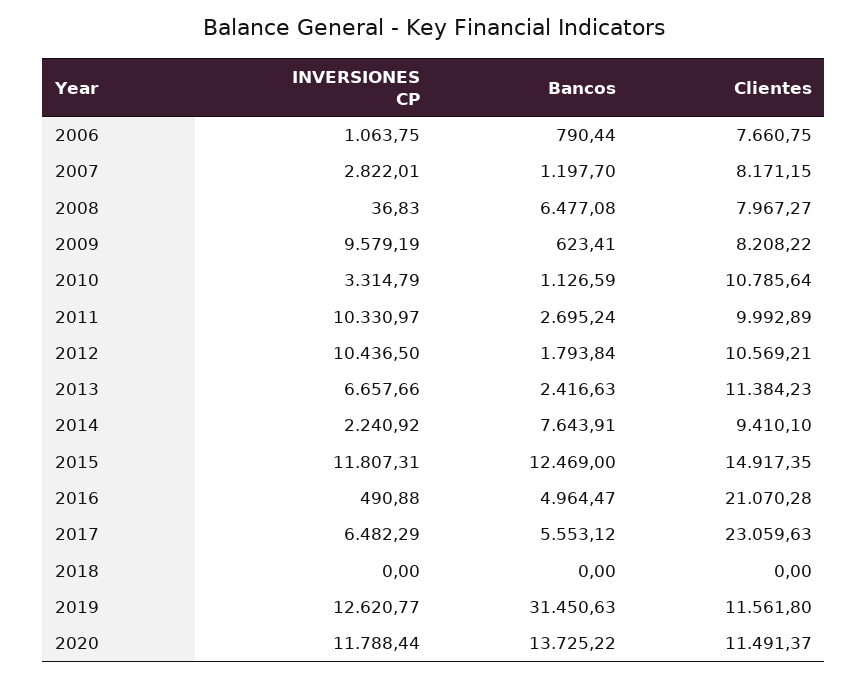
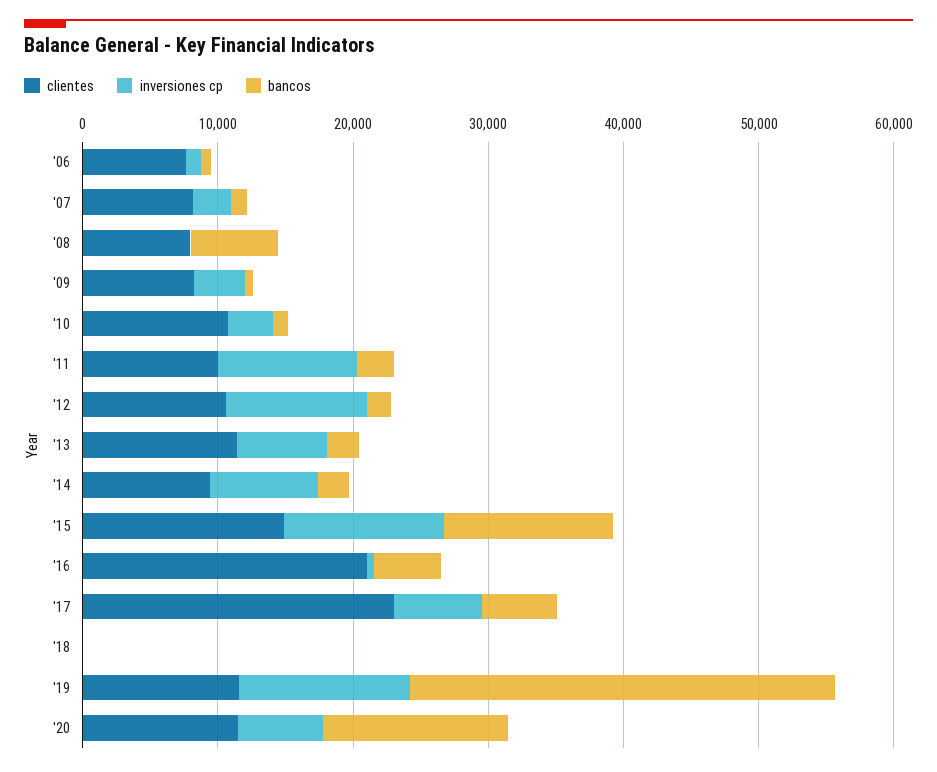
INVERSIONES CP, 2009: 9579.19 -> 4000
INVERSIONES CP, 2014: 2240.92 -> 8000
Bancos, 2014: 7643.91 -> 2000
INVERSIONES CP, 2020: 11788.44 -> 6000

